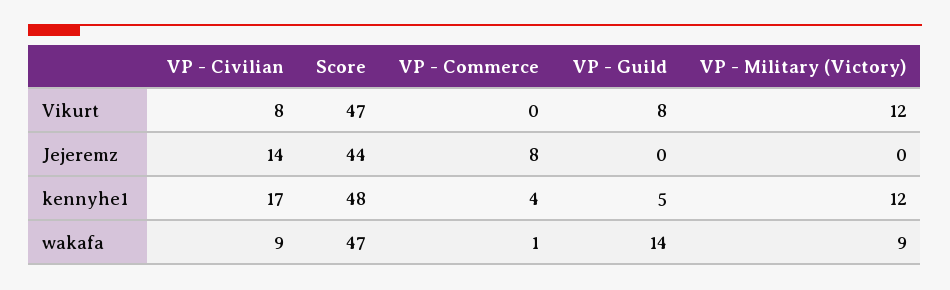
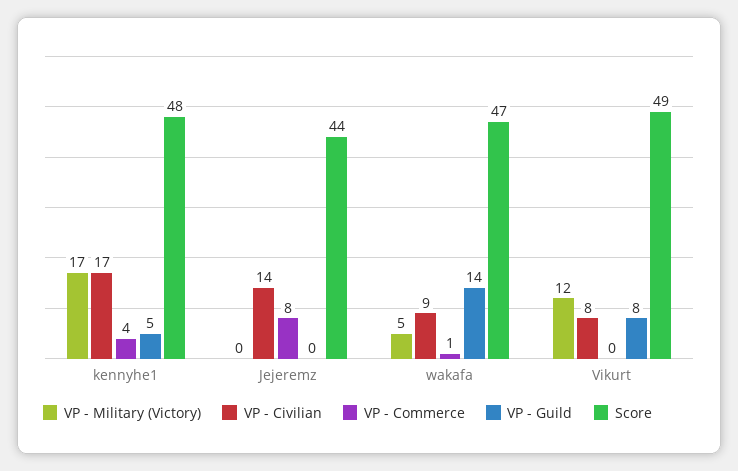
Score, Vikurt: 47 -> 49
VP - Military (Victory), kennyhe1: 12 -> 17
VP - Military (Victory), wakafa: 9 -> 5

